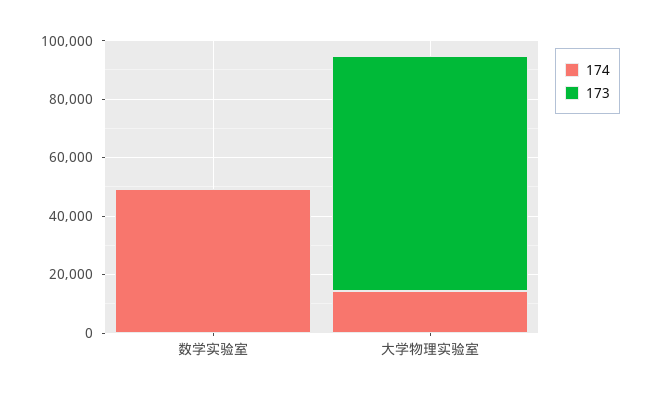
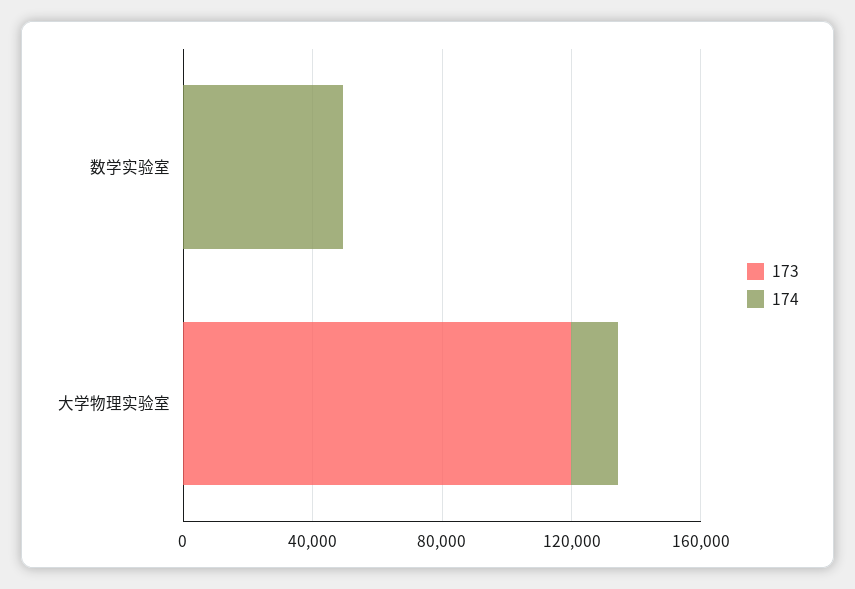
173, 大学物理实验室: 80000 -> 120000

